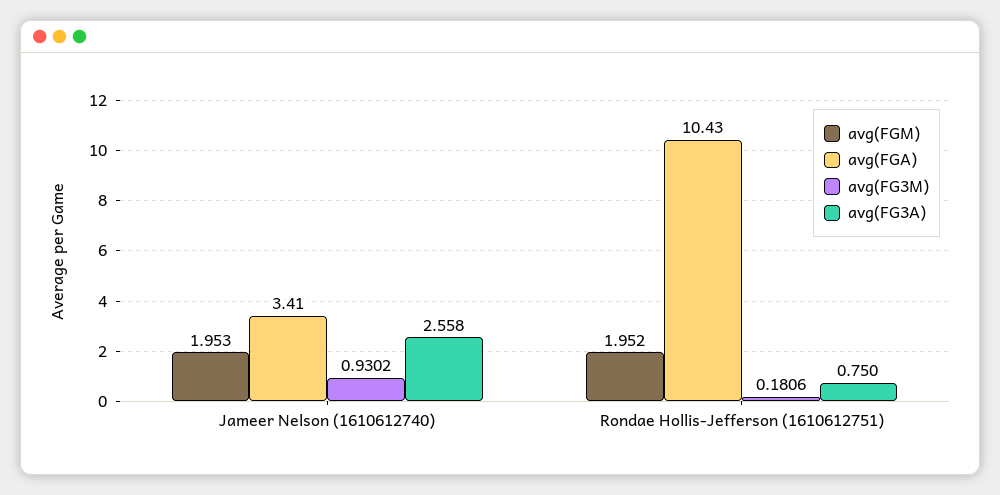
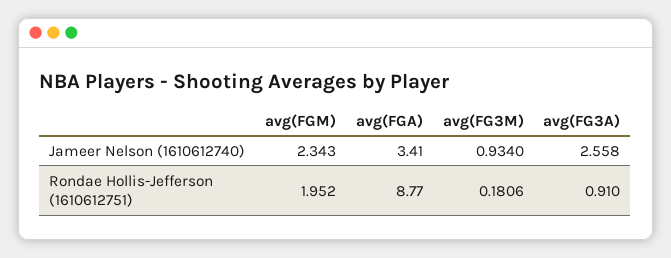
avg(FGM), Jameer Nelson (1610612740): 1.953 -> 2.343
avg(FG3M), Jameer Nelson (1610612740): 0.9302 -> 0.934
avg(FGA), Rondae Hollis-Jefferson (1610612751): 10.43 -> 8.77
avg(FG3A), Rondae Hollis-Jefferson (1610612751): 0.75 -> 0.91

